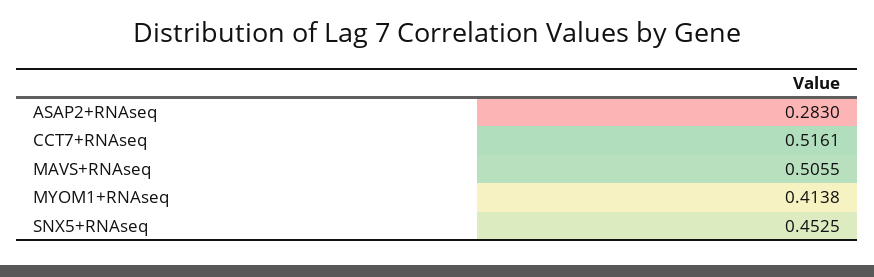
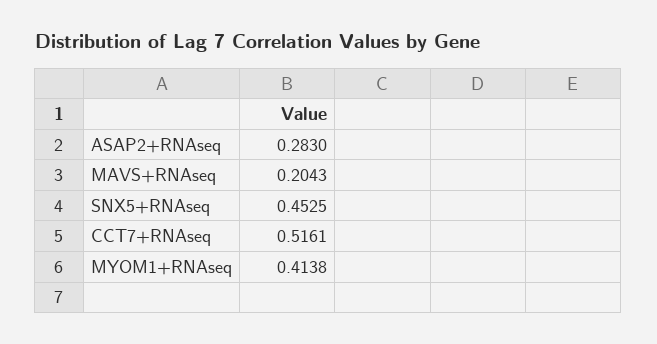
MAVS+RNAseq: 0.5055 -> 0.2043

